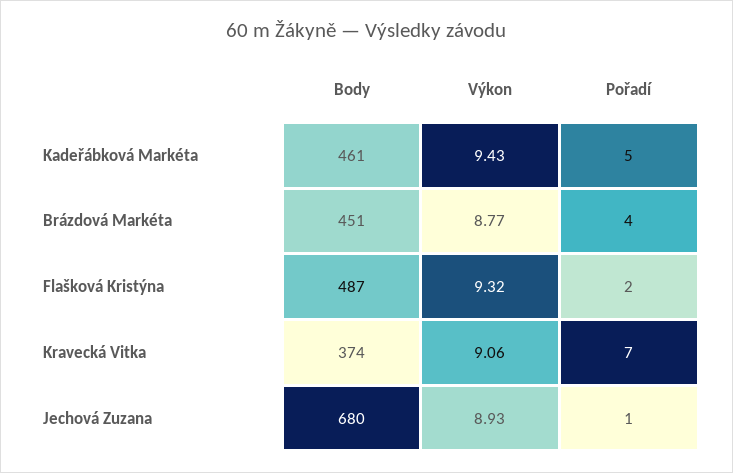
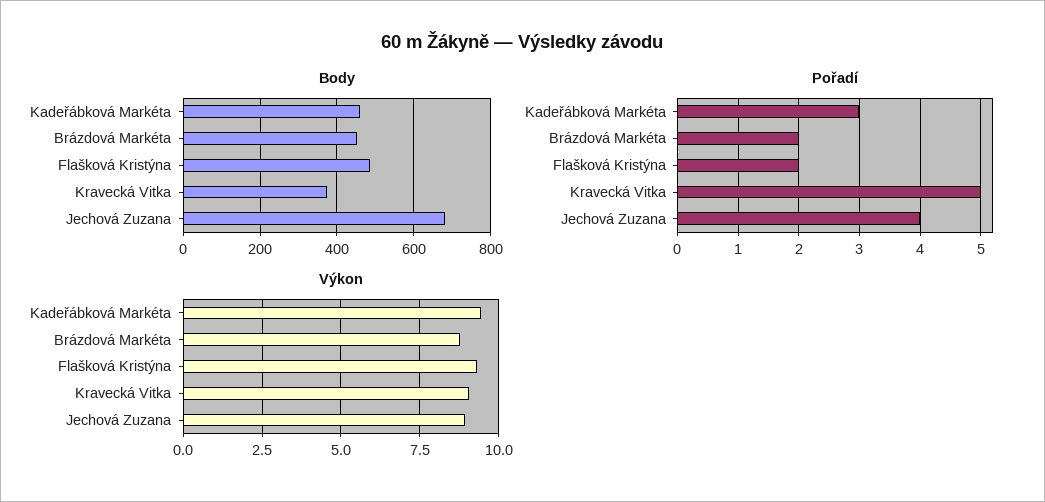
Pořadí, Kadeřábková Markéta: 5 -> 3
Pořadí, Brázdová Markéta: 4 -> 2
Pořadí, Kravecká Vitka: 7 -> 5
Pořadí, Jechová Zuzana: 1 -> 4

